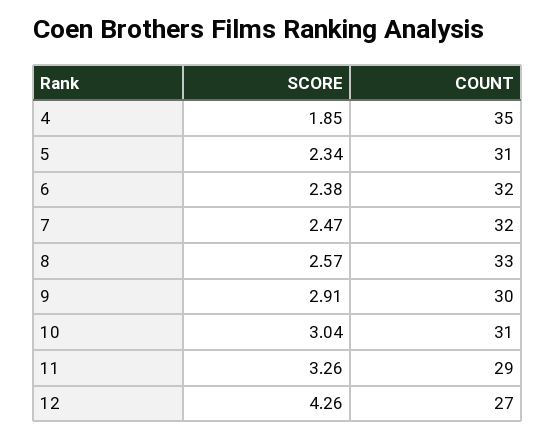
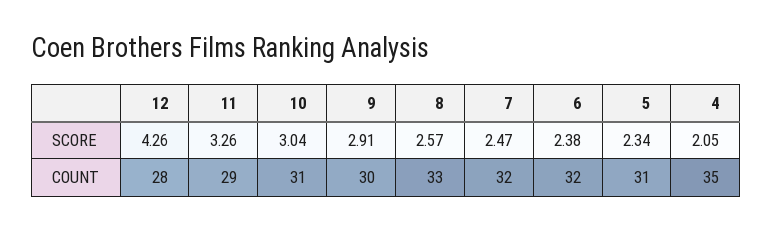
SCORE, 4: 1.85 -> 2.05
COUNT, 12: 27 -> 28

